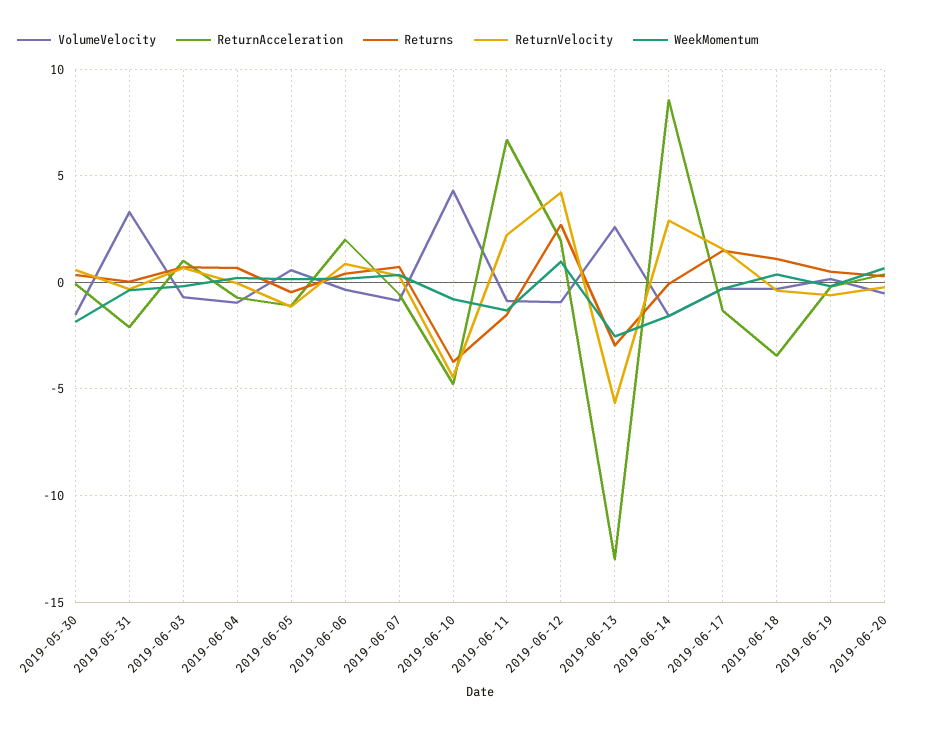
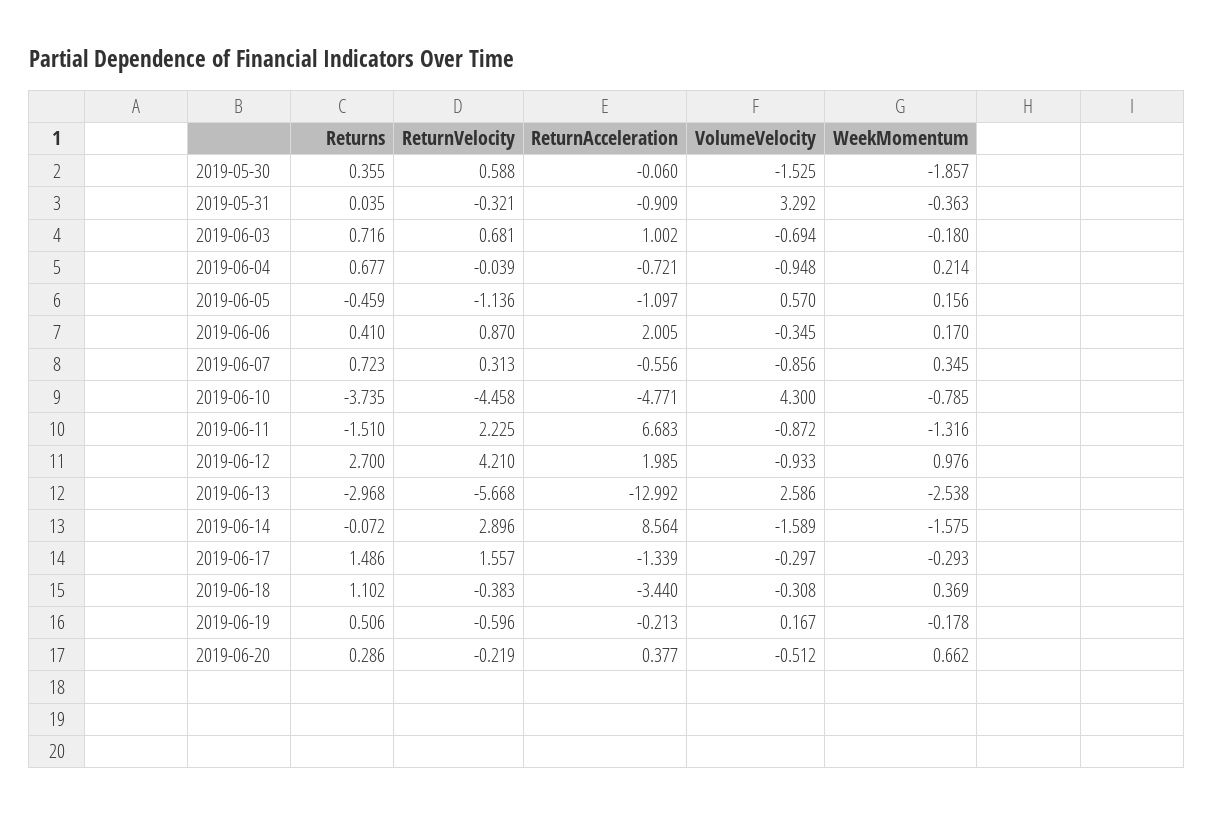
ReturnAcceleration, 2019-05-31: -2 -> -0.909

